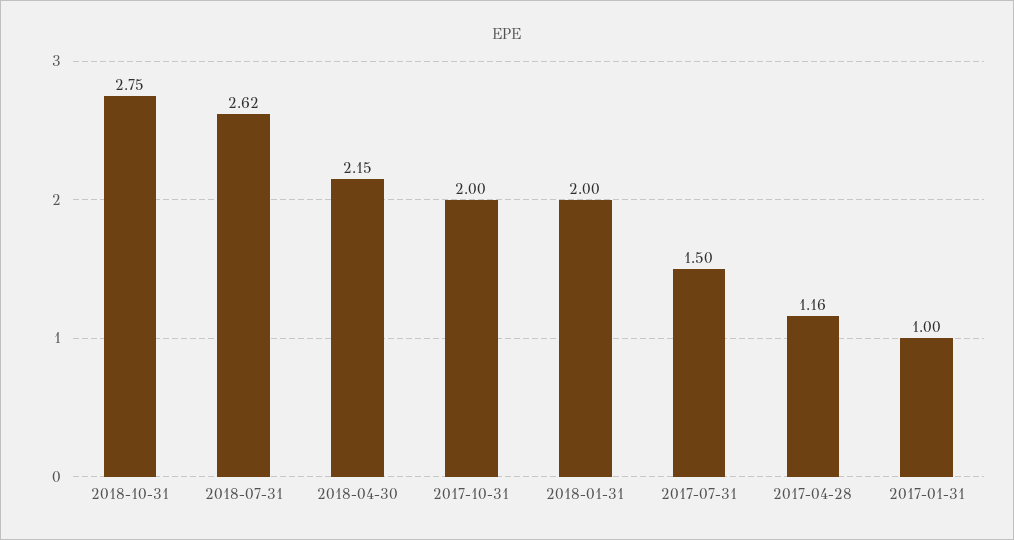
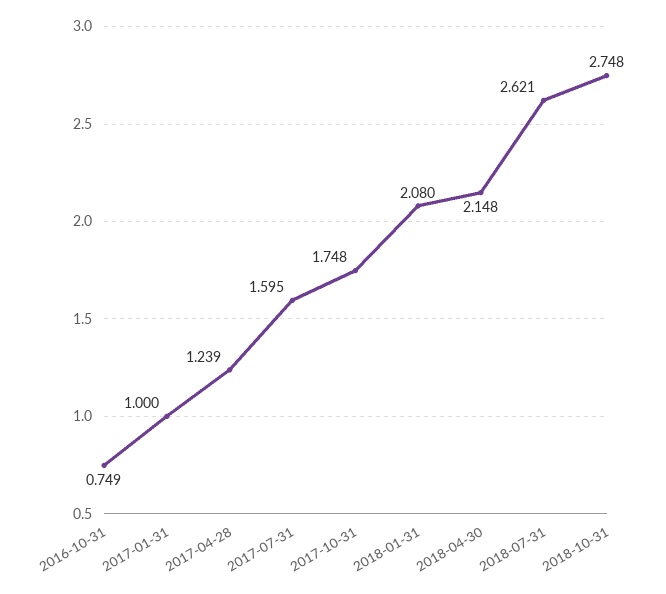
2017-10-31: 2 -> 1.748
2018-01-31: 2 -> 2.08
2017-07-31: 1.5 -> 1.595
2017-04-28: 1.16 -> 1.239
2016-10-31: none -> 0.749

